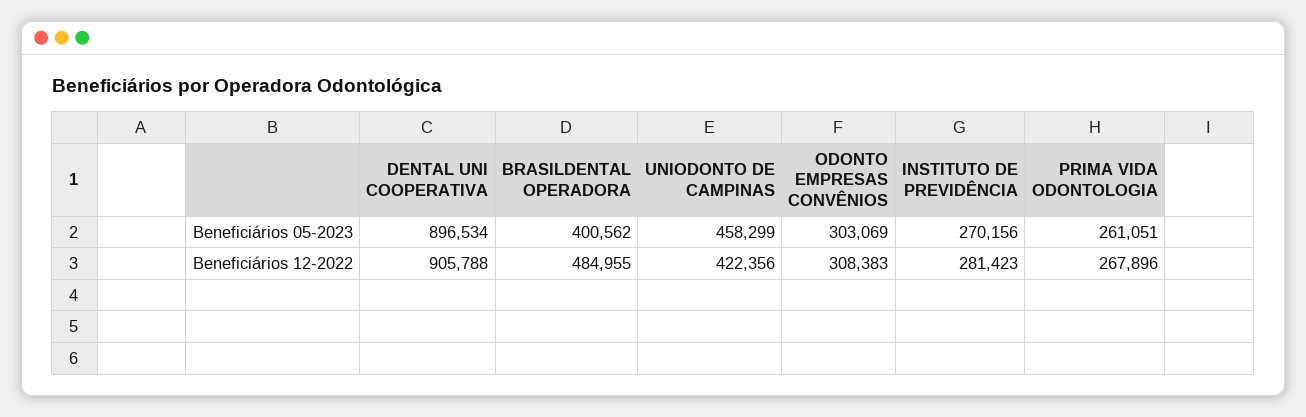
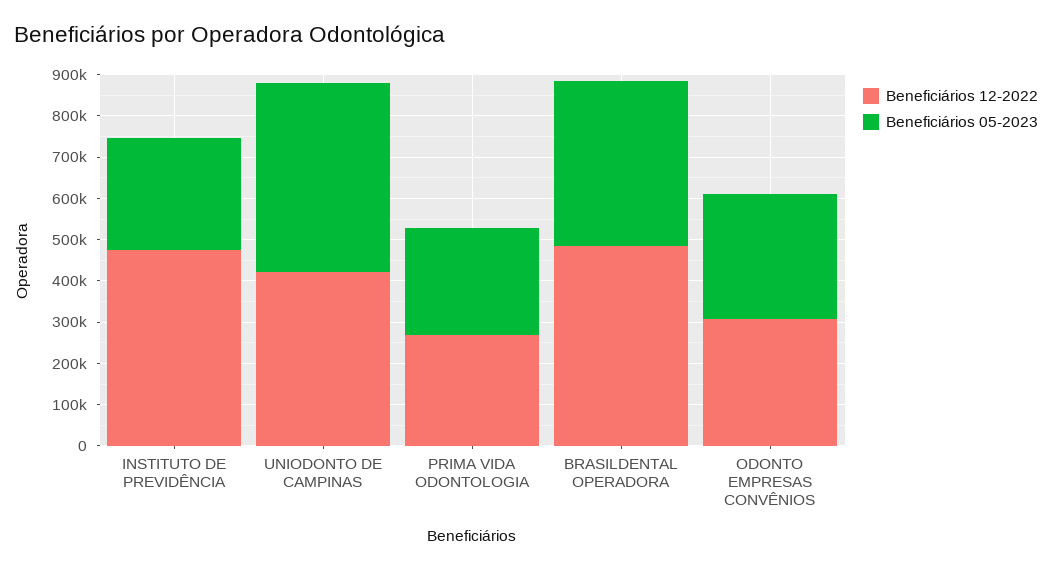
Beneficiários 05-2023, DENTAL UNI COOPERATIVA: 896534 -> none
Beneficiários 12-2022, DENTAL UNI COOPERATIVA: 905788 -> none
Beneficiários 12-2022, INSTITUTO DE PREVIDÊNCIA: 281423 -> 480000

